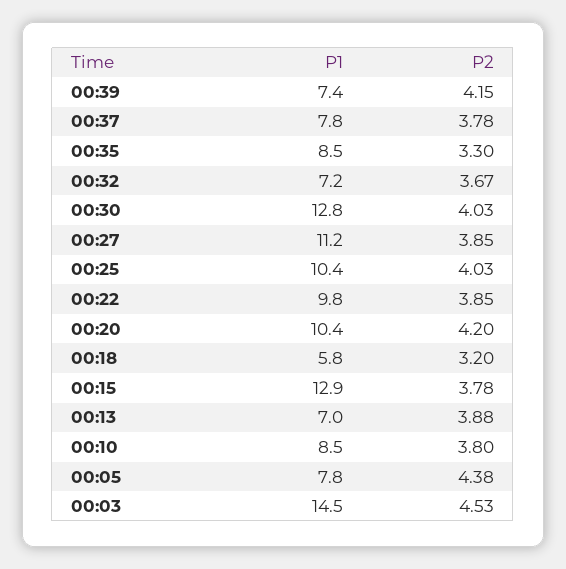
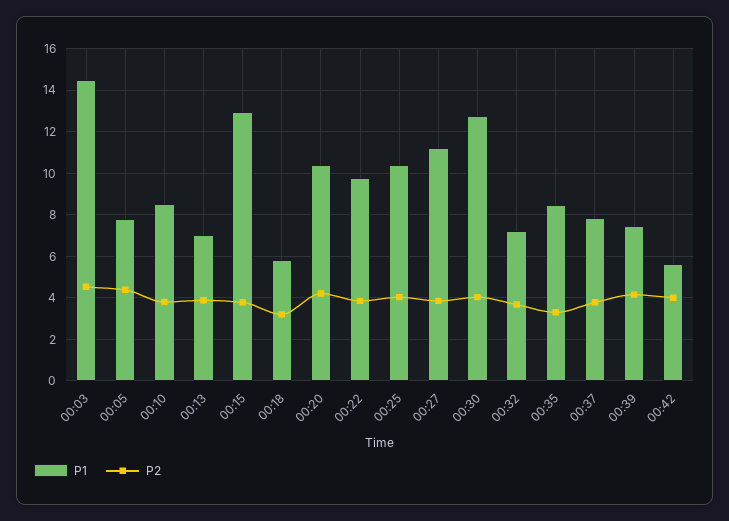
P1, 00:42: none -> 5.5
P2, 00:42: none -> 4

